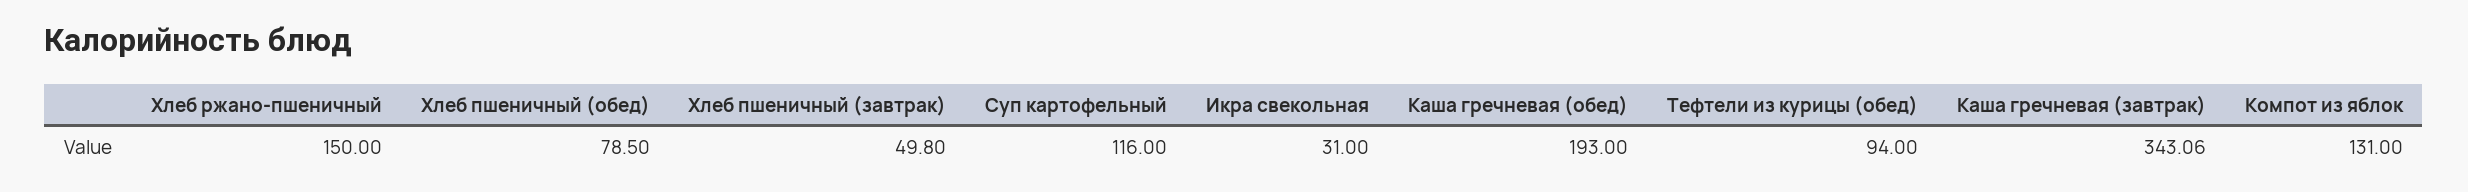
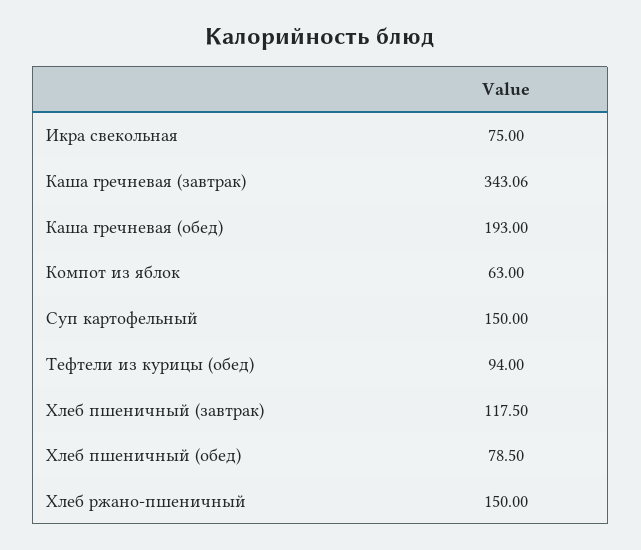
Хлеб пшеничный (завтрак): 49.8 -> 117.5
Суп картофельный: 116 -> 150
Икра свекольная: 31 -> 75
Компот из яблок: 131 -> 63

